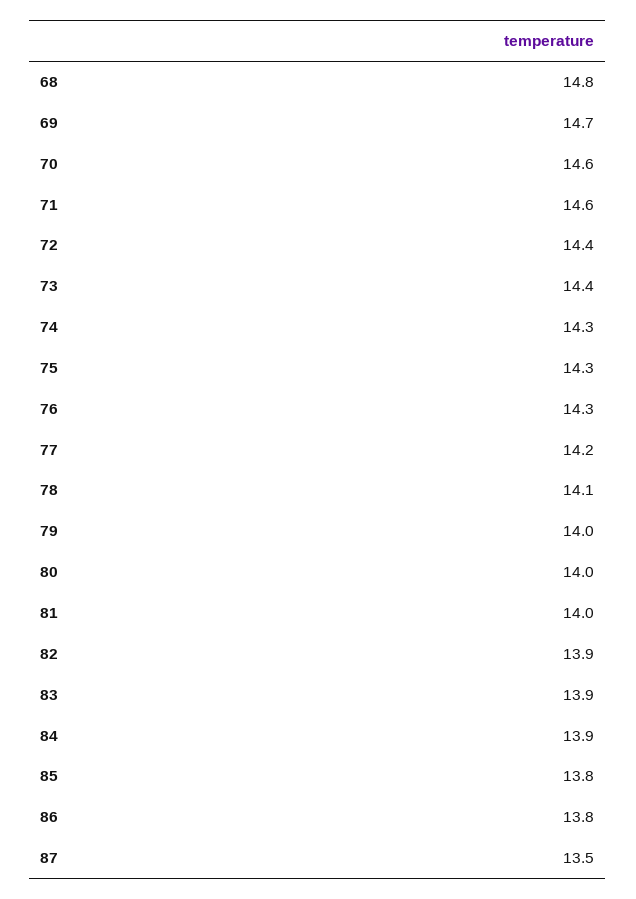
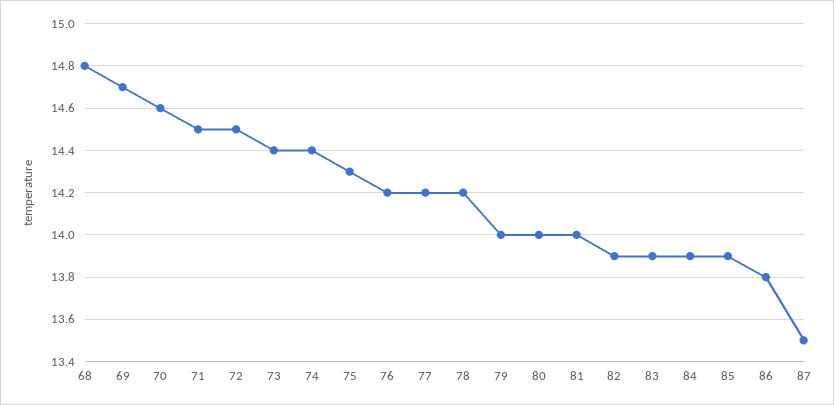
71: 14.6 -> 14.5
72: 14.4 -> 14.5
74: 14.3 -> 14.4
76: 14.3 -> 14.2
78: 14.1 -> 14.2
85: 13.8 -> 13.9

